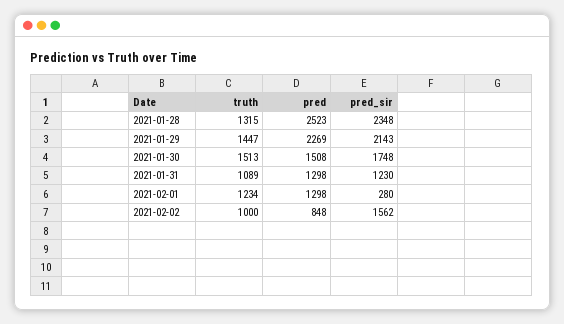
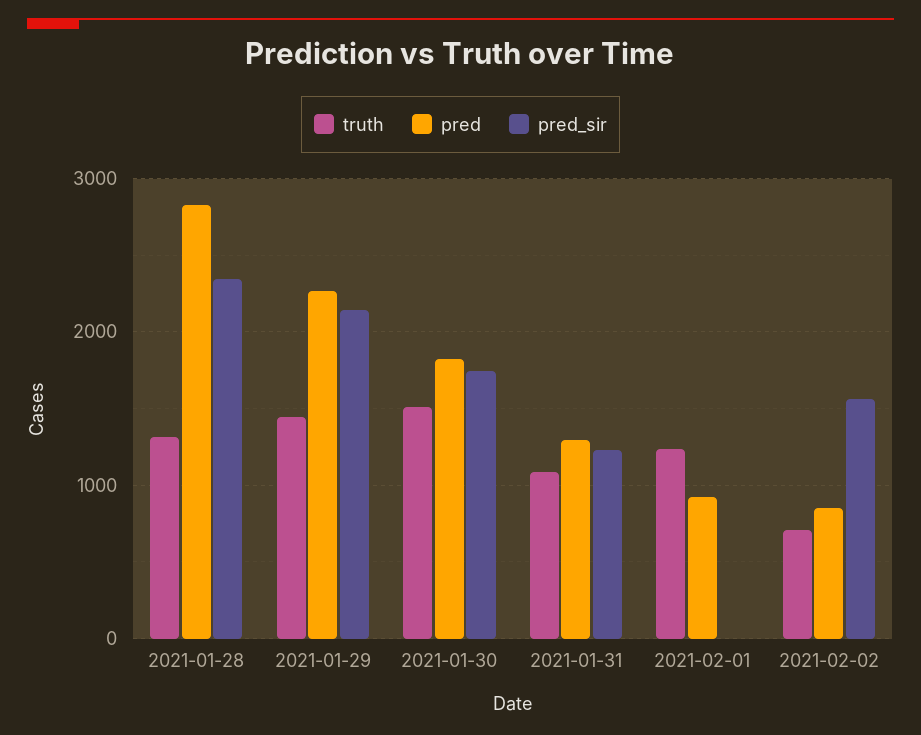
pred, 2021-01-28: 2523 -> 2800
pred, 2021-01-30: 1508 -> 1800
pred, 2021-02-01: 1298 -> 900
pred_sir, 2021-02-01: 280 -> 0
truth, 2021-02-02: 1000 -> 700

